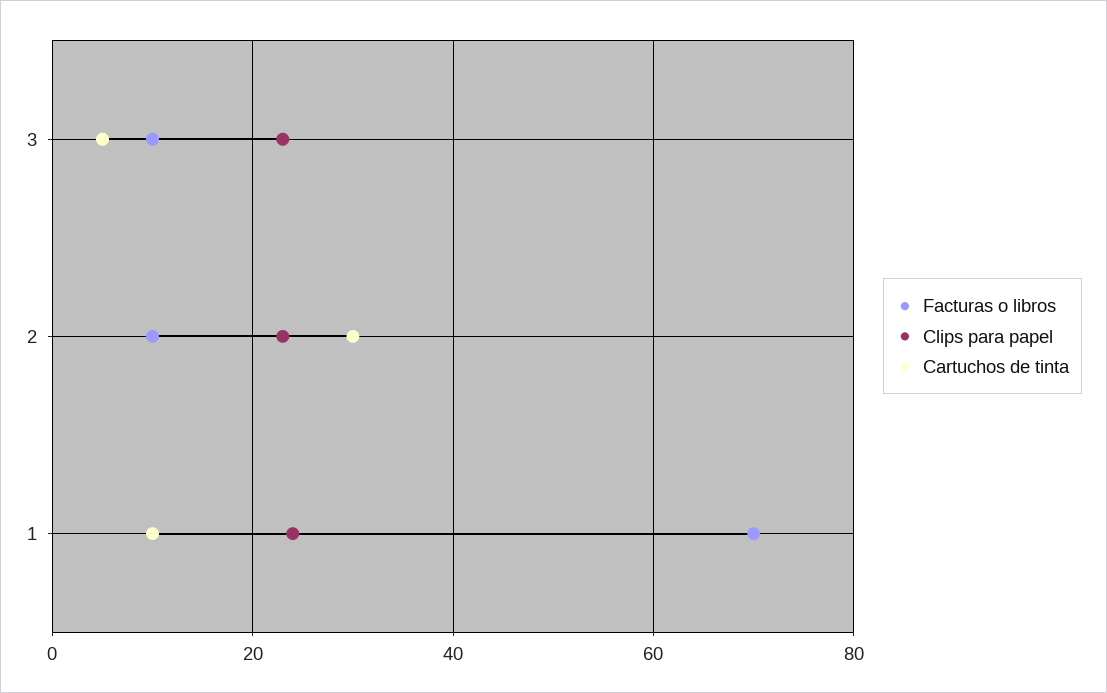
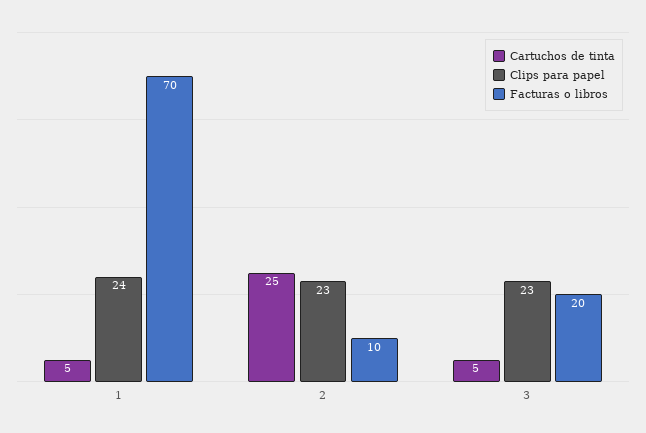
Facturas o libros, 3: 10 -> 20
Cartuchos de tinta, 2: 30 -> 25
Cartuchos de tinta, 1: 10 -> 5

